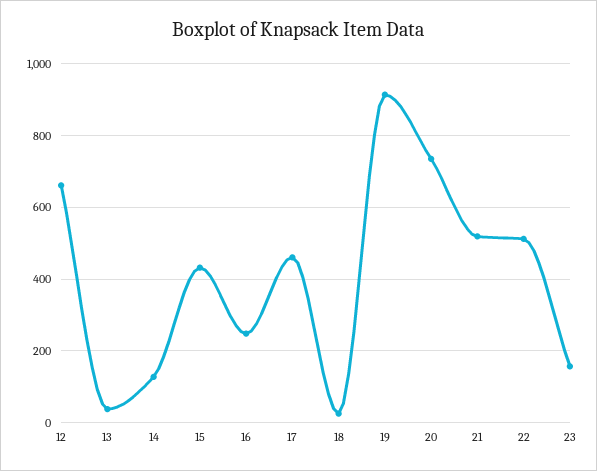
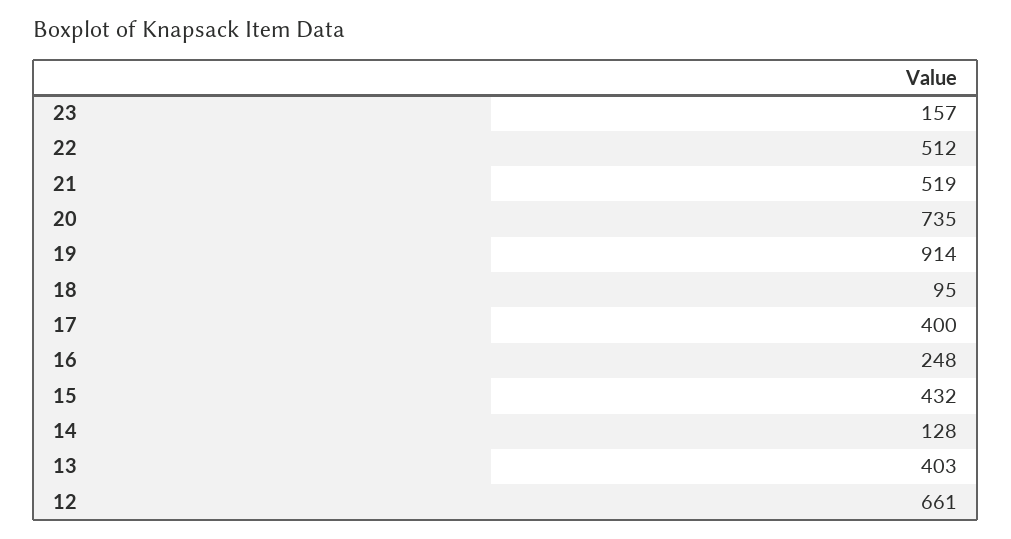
13: 40 -> 403
17: 460 -> 400
18: 20 -> 95

